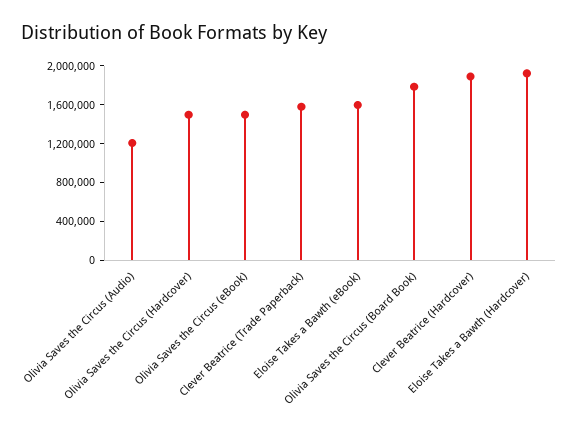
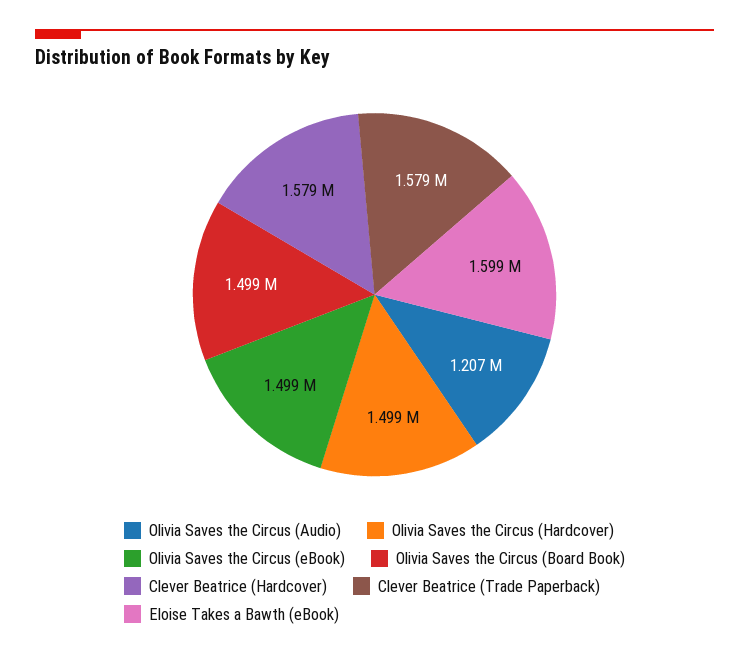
Olivia Saves the Circus (Board Book): 1800000 -> 1499000
Clever Beatrice (Hardcover): 1900000 -> 1579000
Eloise Takes a Bawth (Hardcover): 1900000 -> none

